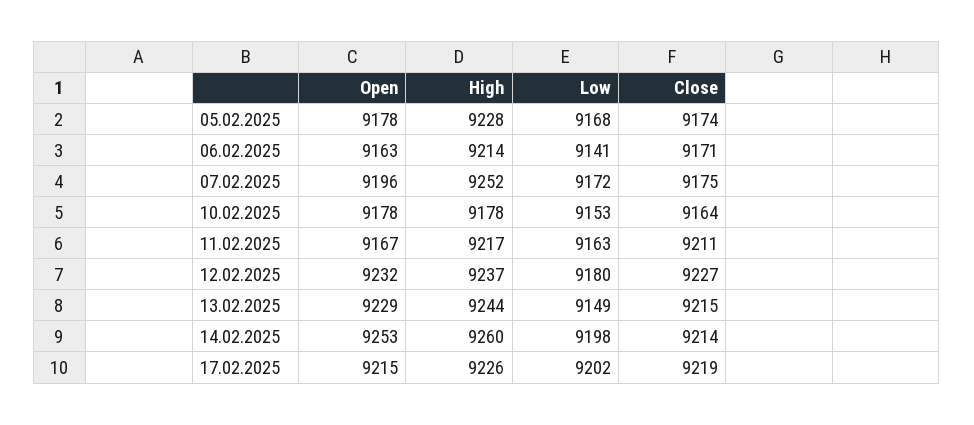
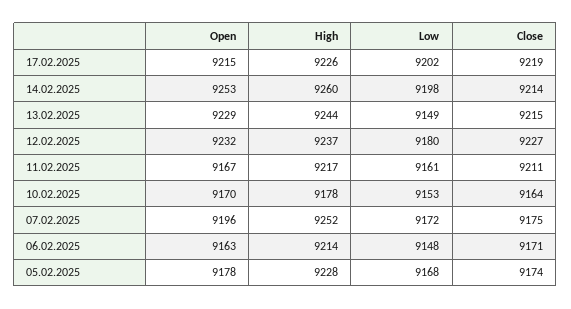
Low, 06.02.2025: 9141 -> 9148
Open, 10.02.2025: 9178 -> 9170
Low, 11.02.2025: 9163 -> 9161

